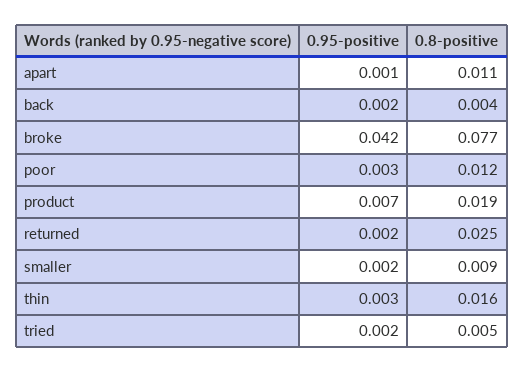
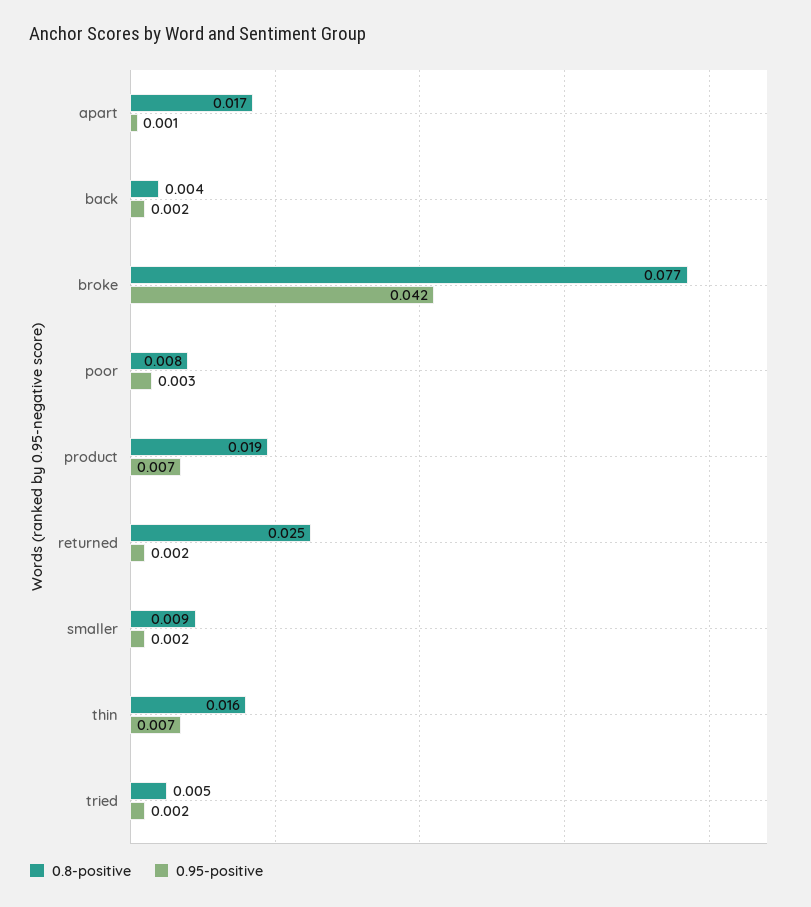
0.8-positive, apart: 0.011 -> 0.017
0.8-positive, poor: 0.012 -> 0.008
0.95-positive, thin: 0.003 -> 0.007

